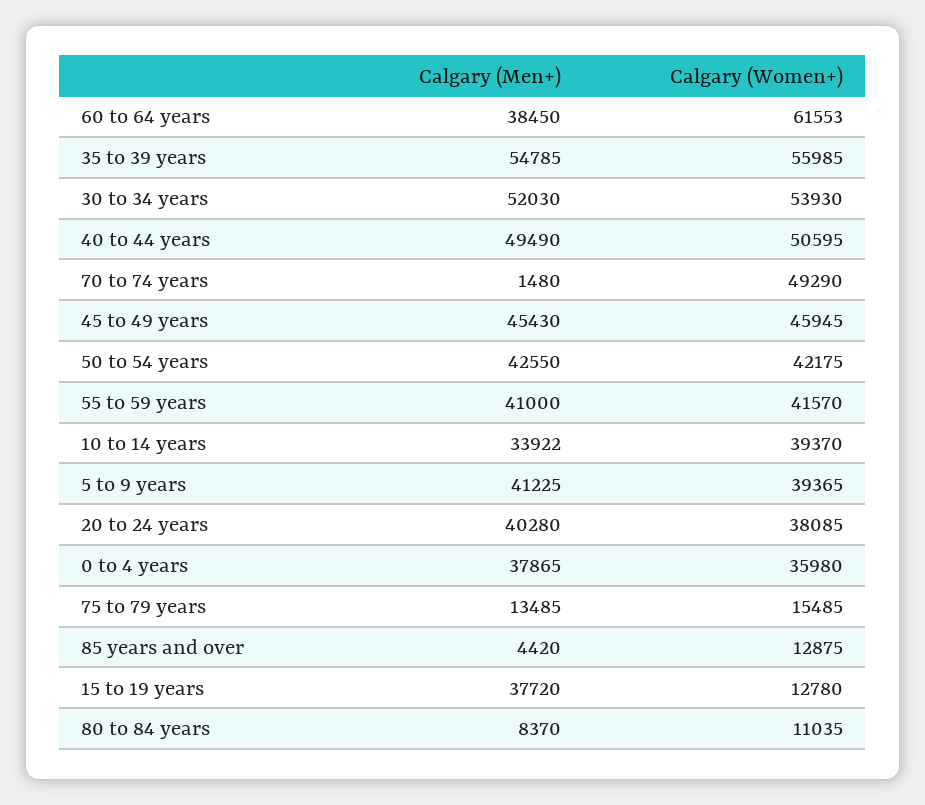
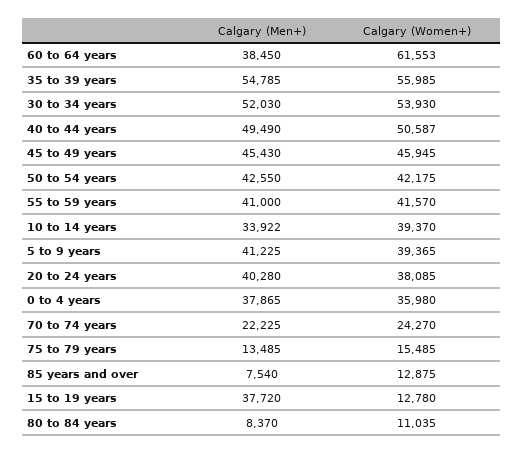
Calgary (Women+), 40 to 44 years: 50595 -> 50587
Calgary (Men+), 70 to 74 years: 1480 -> 22225
Calgary (Women+), 70 to 74 years: 49290 -> 24270
Calgary (Men+), 85 years and over: 4420 -> 7540

